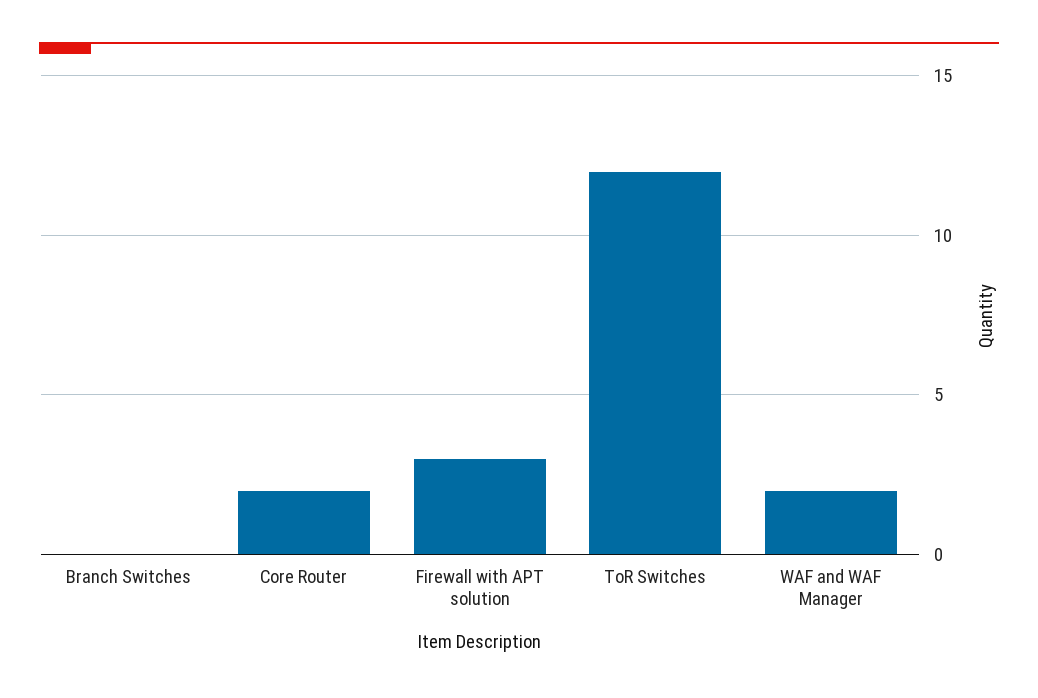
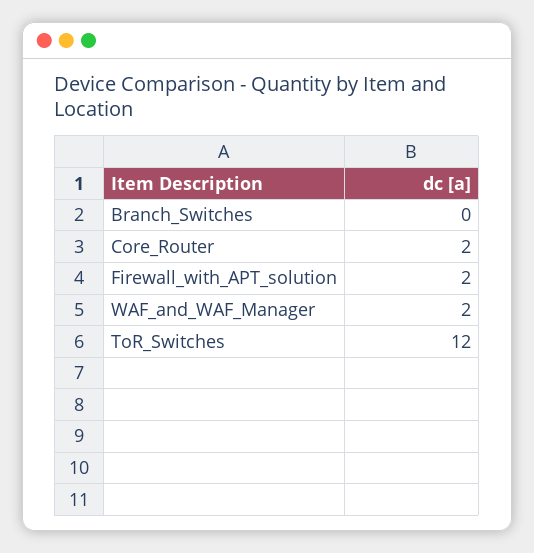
Firewall with APT solution: 3 -> 2

